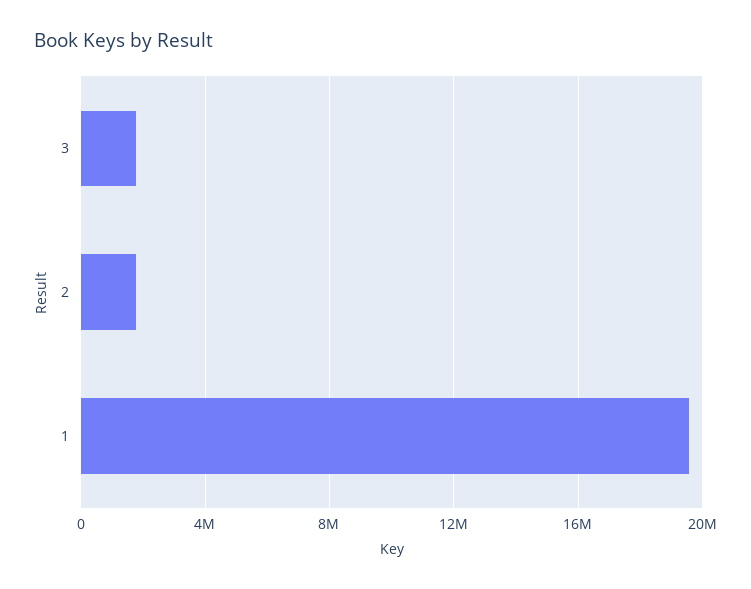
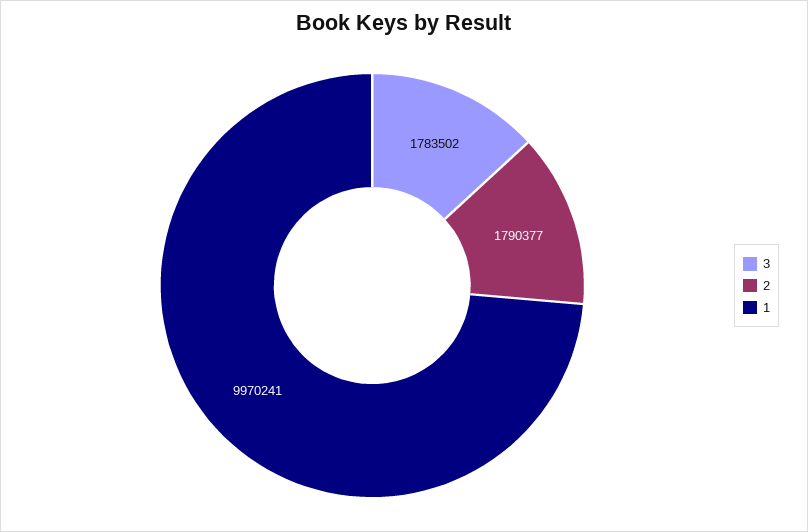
1: 19500000 -> 9970241

